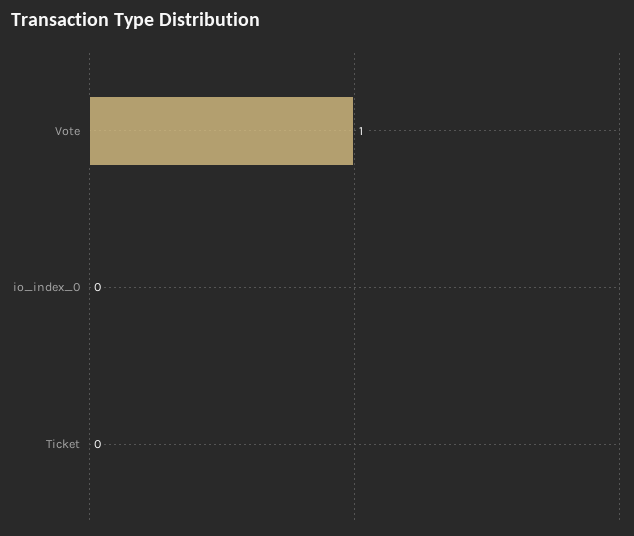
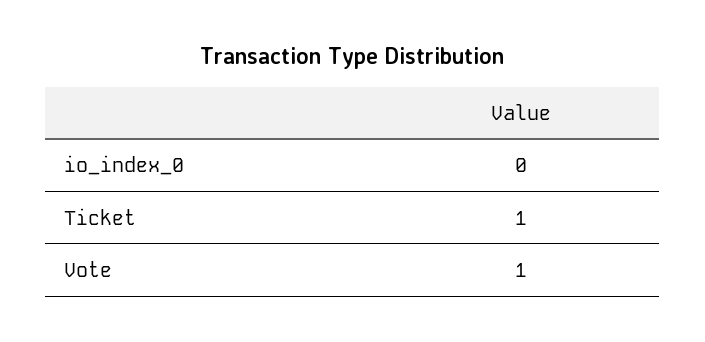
Ticket: 0 -> 1

